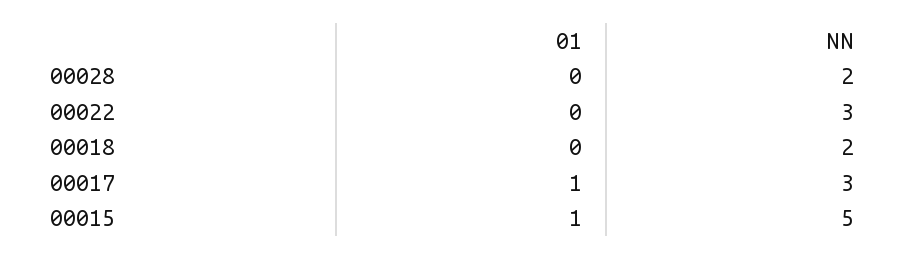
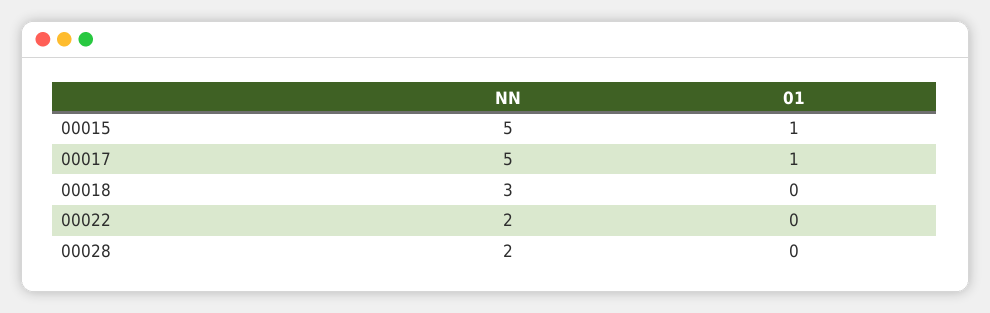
NN, 00022: 3 -> 2
NN, 00018: 2 -> 3
NN, 00017: 3 -> 5

